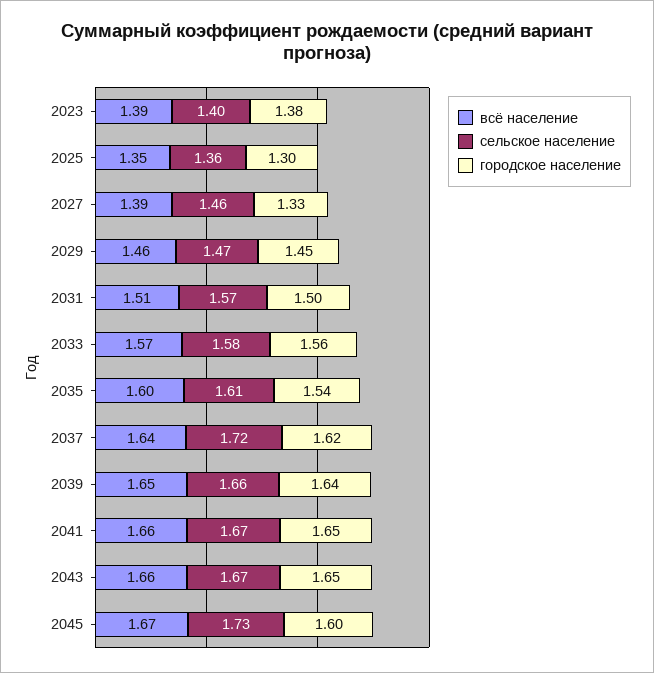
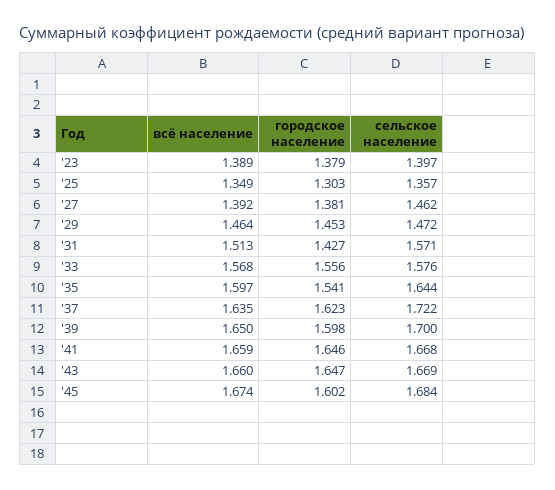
городское население, 2027: 1.33 -> 1.381
городское население, 2031: 1.5 -> 1.427
сельское население, 2035: 1.61 -> 1.644
сельское население, 2039: 1.66 -> 1.7
городское население, 2039: 1.64 -> 1.598
сельское население, 2045: 1.73 -> 1.684

